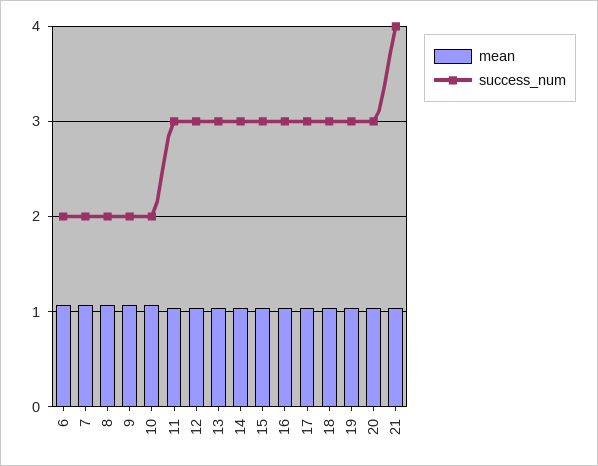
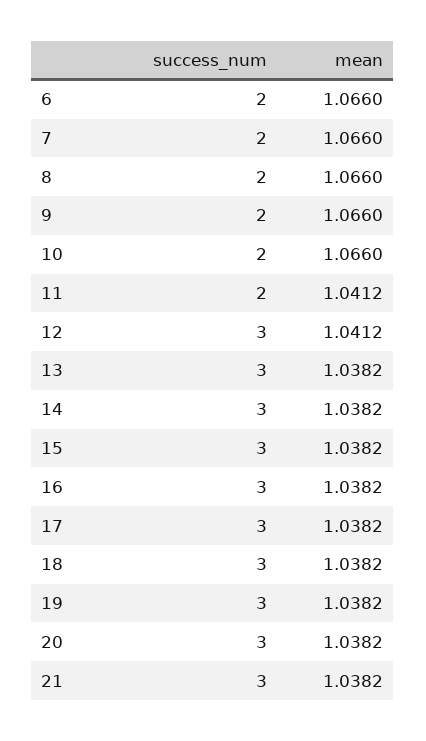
success_num, 11: 3 -> 2
success_num, 21: 4 -> 3

